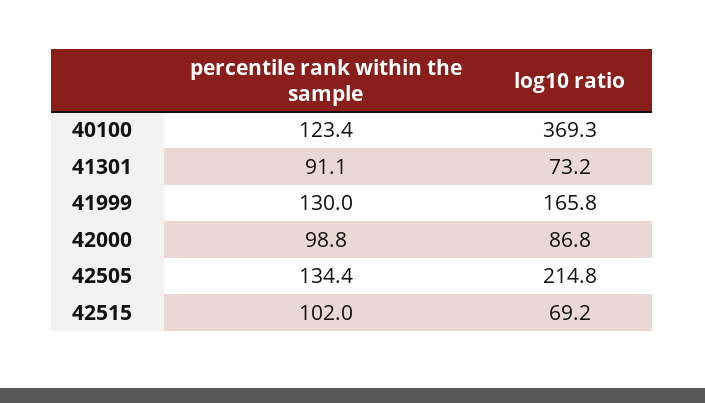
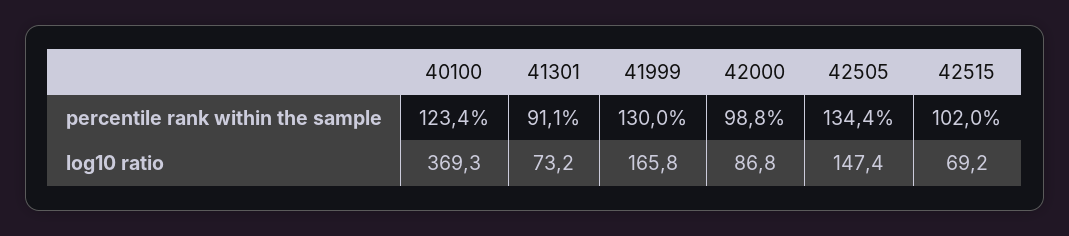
log10 ratio, 42505: 214.8 -> 147.4

